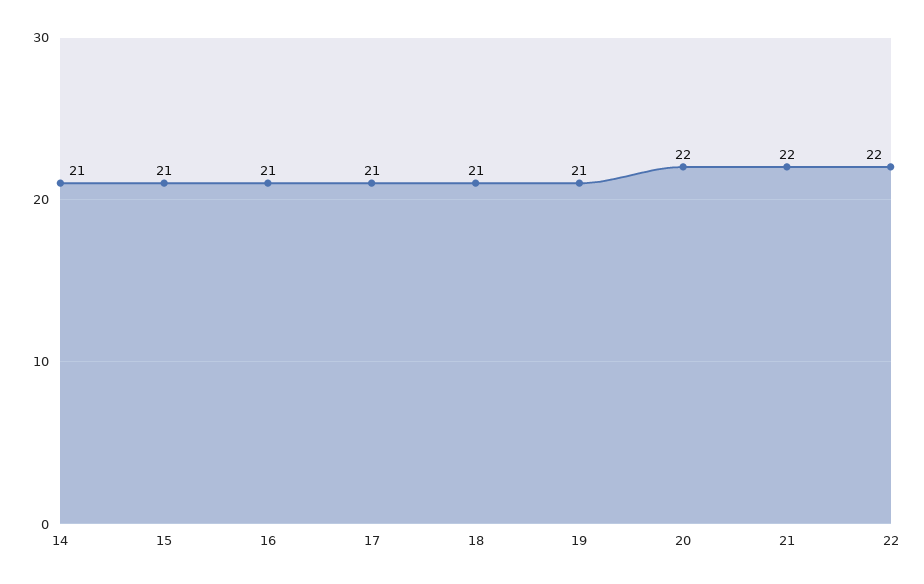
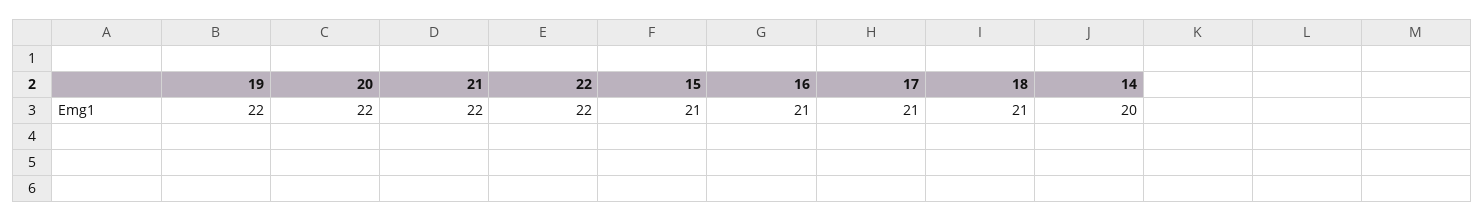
14: 21 -> 20
19: 21 -> 22

